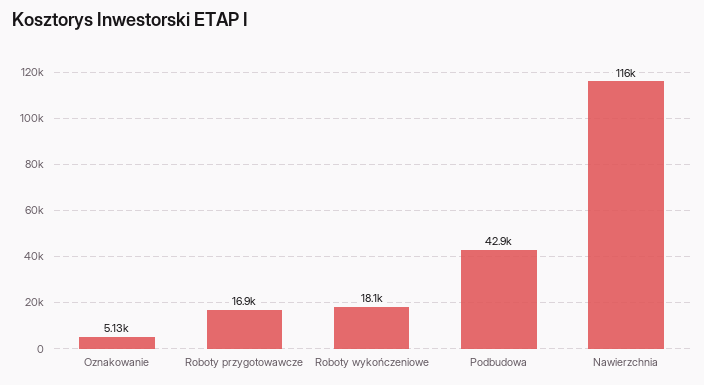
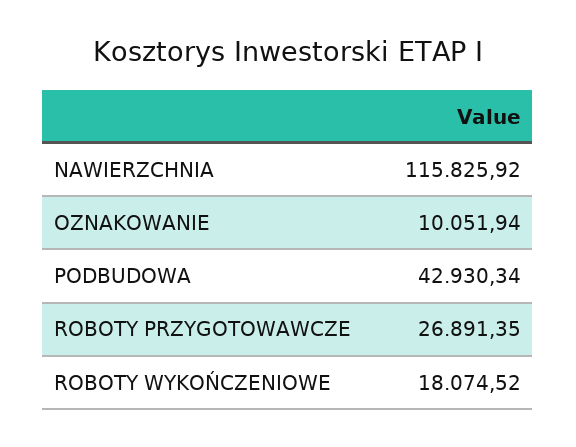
Oznakowanie: 5130 -> 10051.94
Roboty przygotowawcze: 16900 -> 26891.35

